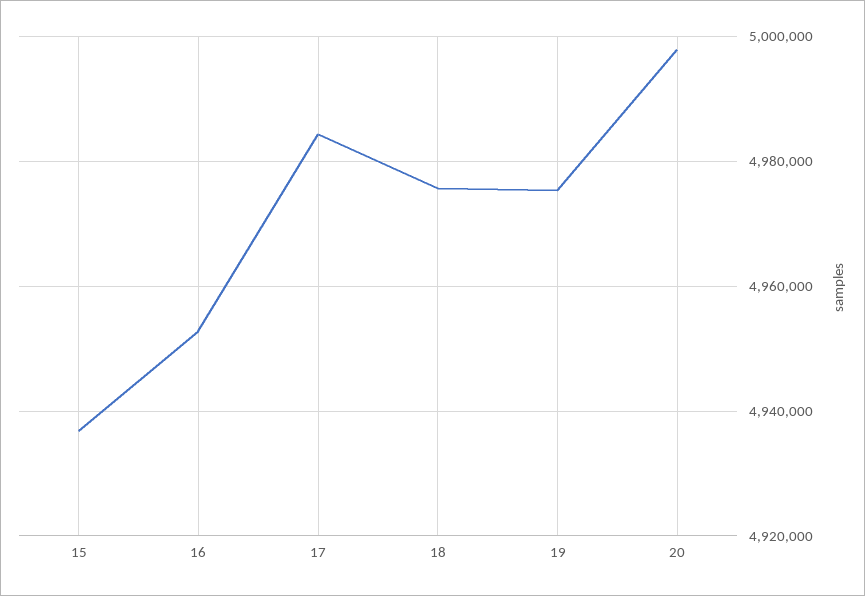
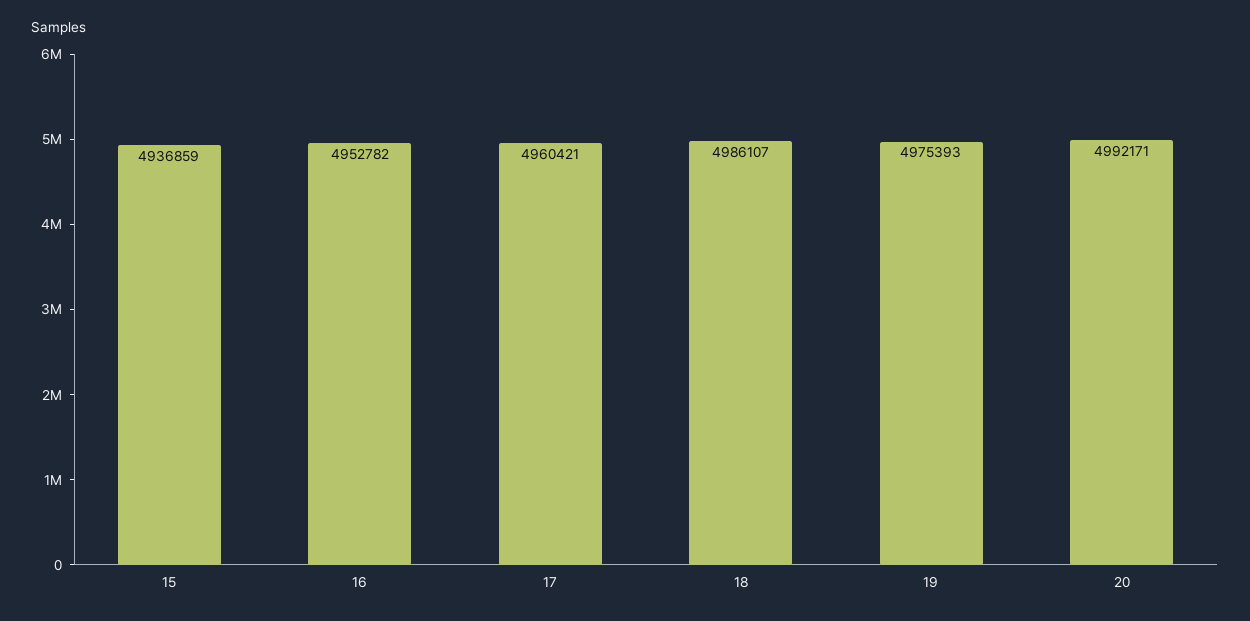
17: 4984000 -> 4960421
18: 4976000 -> 4986107
20: 4998000 -> 4992171

